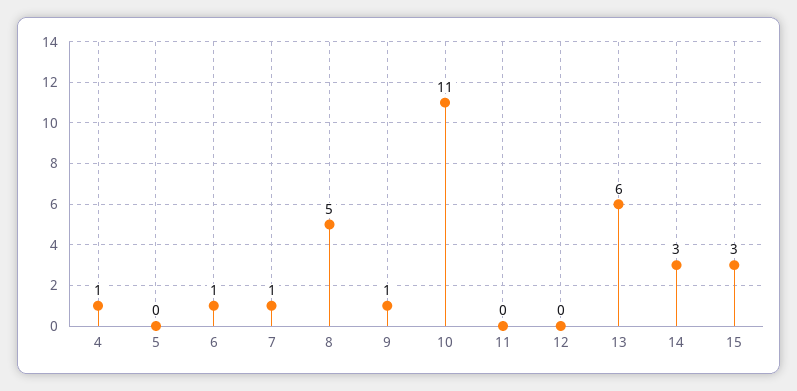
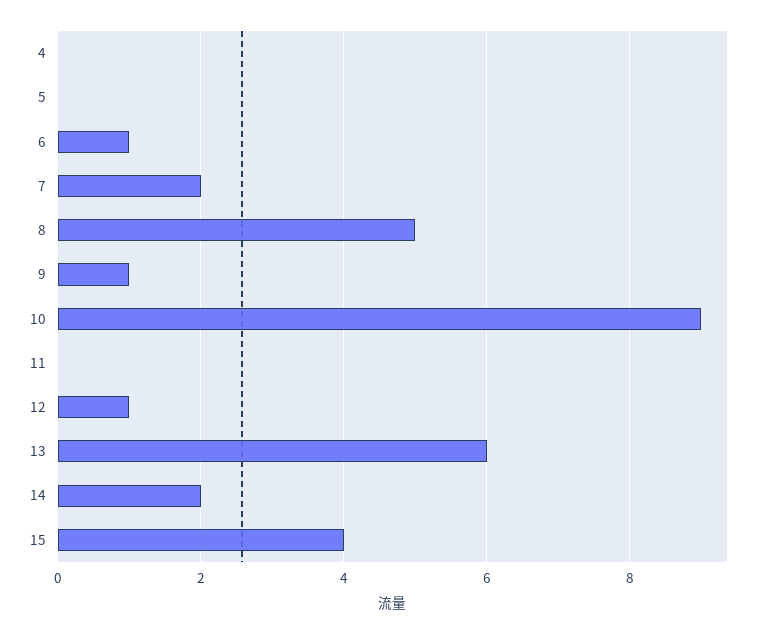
4: 1 -> 0
7: 1 -> 2
10: 11 -> 9
12: 0 -> 1
14: 3 -> 2
15: 3 -> 4

